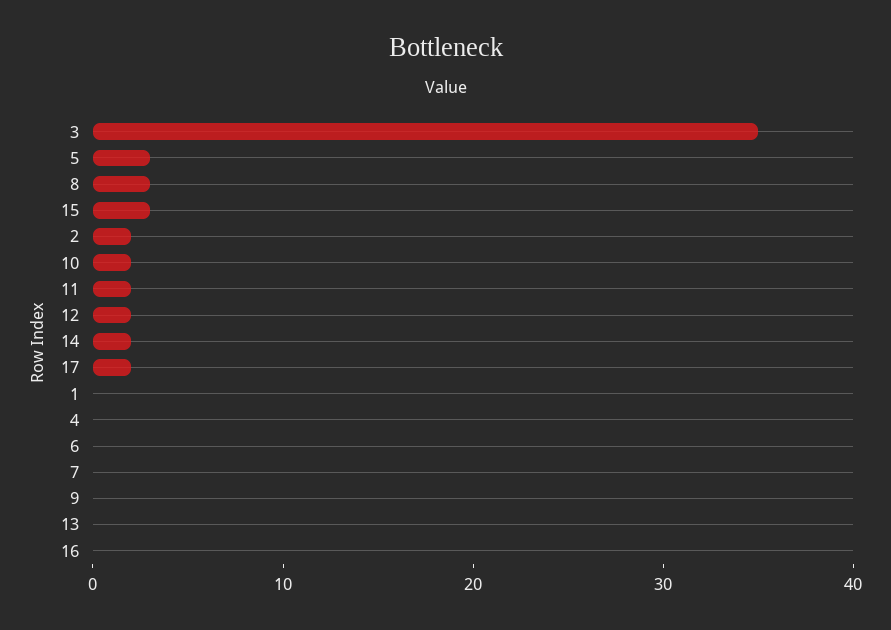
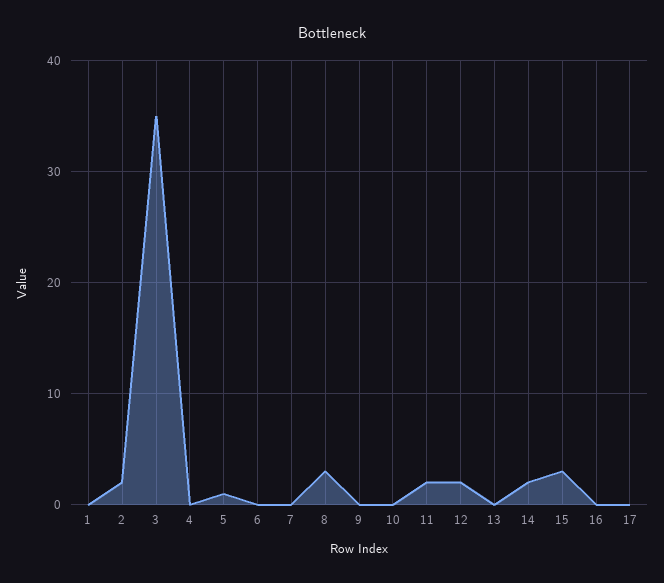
5: 3 -> 1
10: 2 -> 0
17: 2 -> 0

